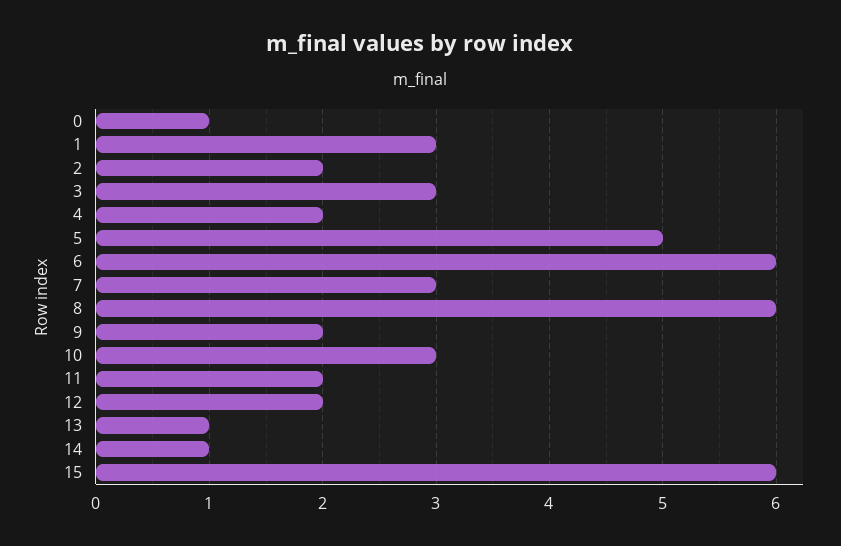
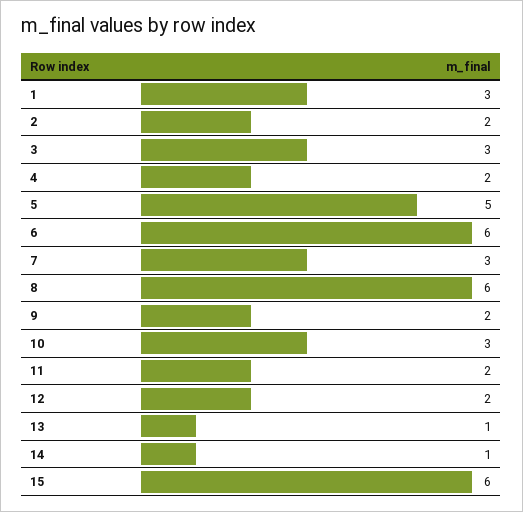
0: 1 -> none

